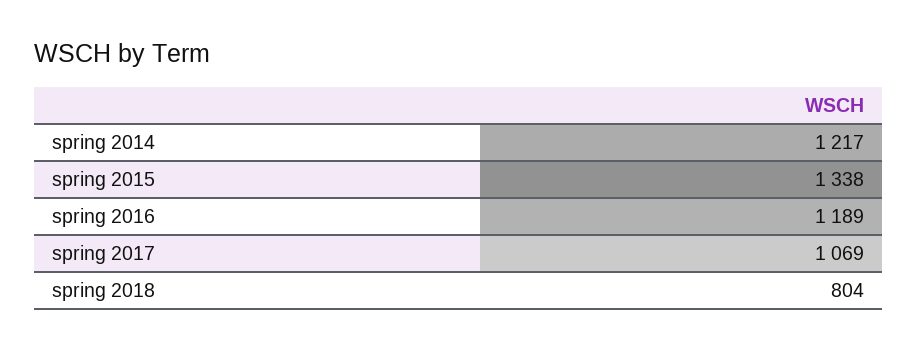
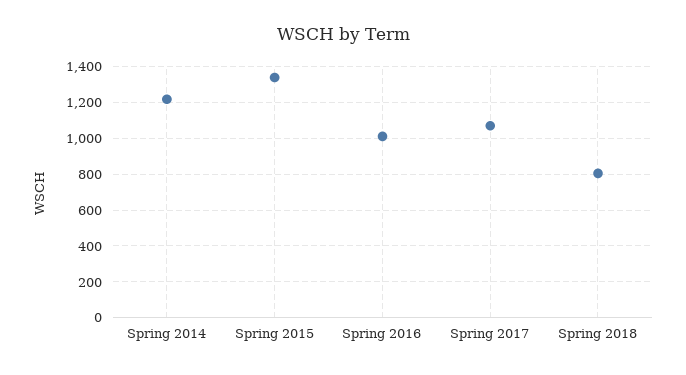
spring 2016: 1189 -> 1000

